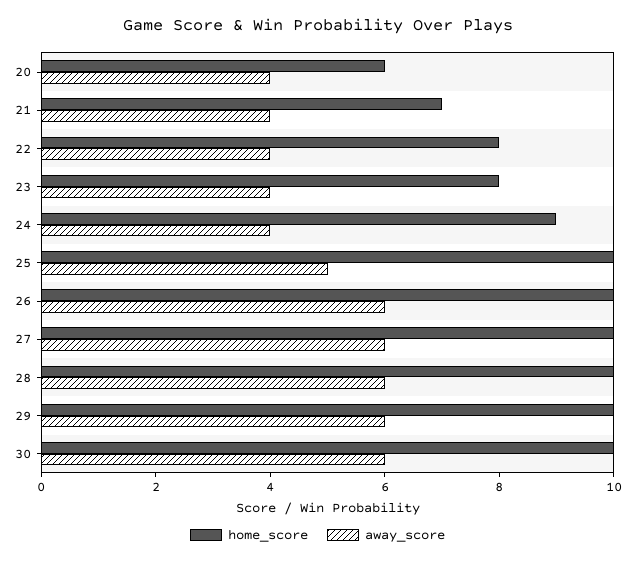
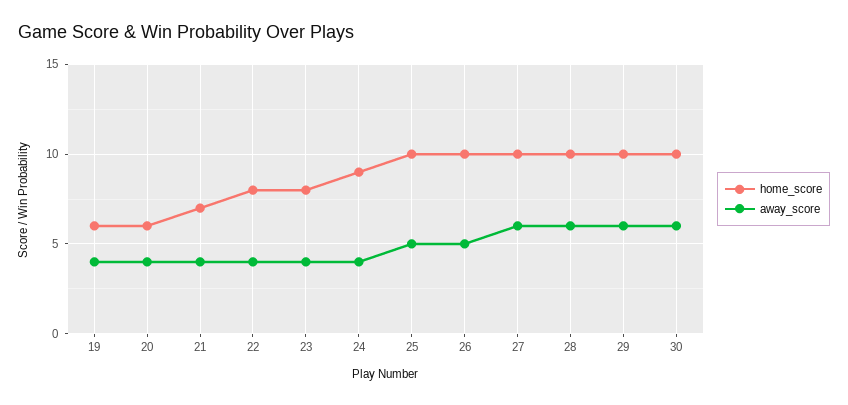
away_score, 26: 6 -> 5
home_score, 19: none -> 6
away_score, 19: none -> 4

